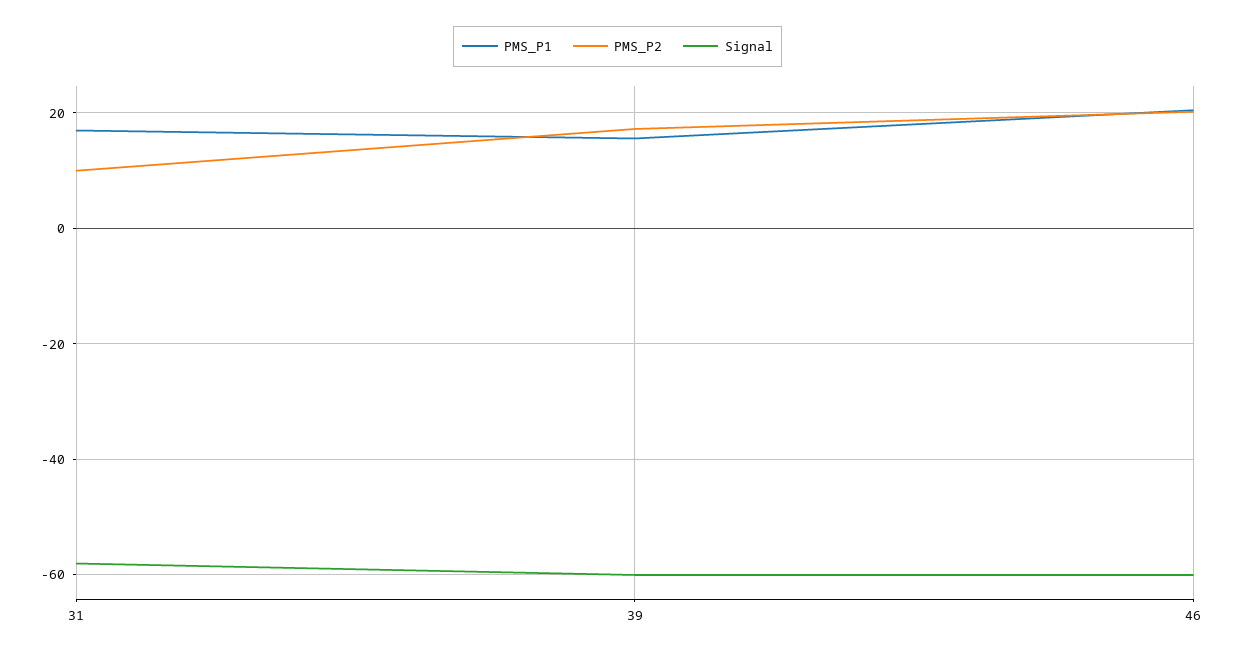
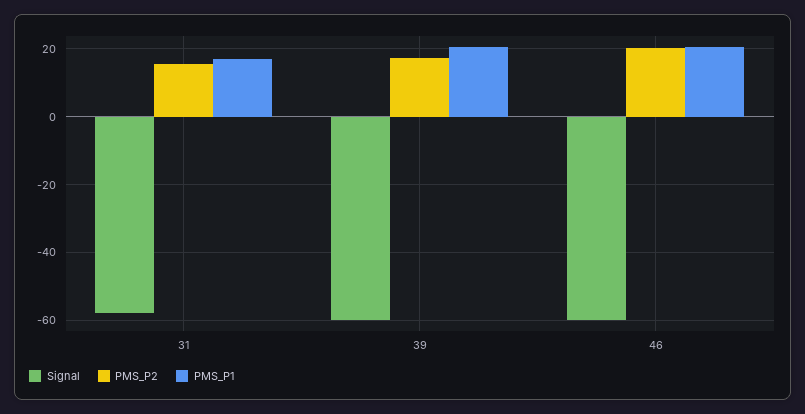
PMS_P2, 31: 10 -> 16
PMS_P1, 39: 16 -> 20

